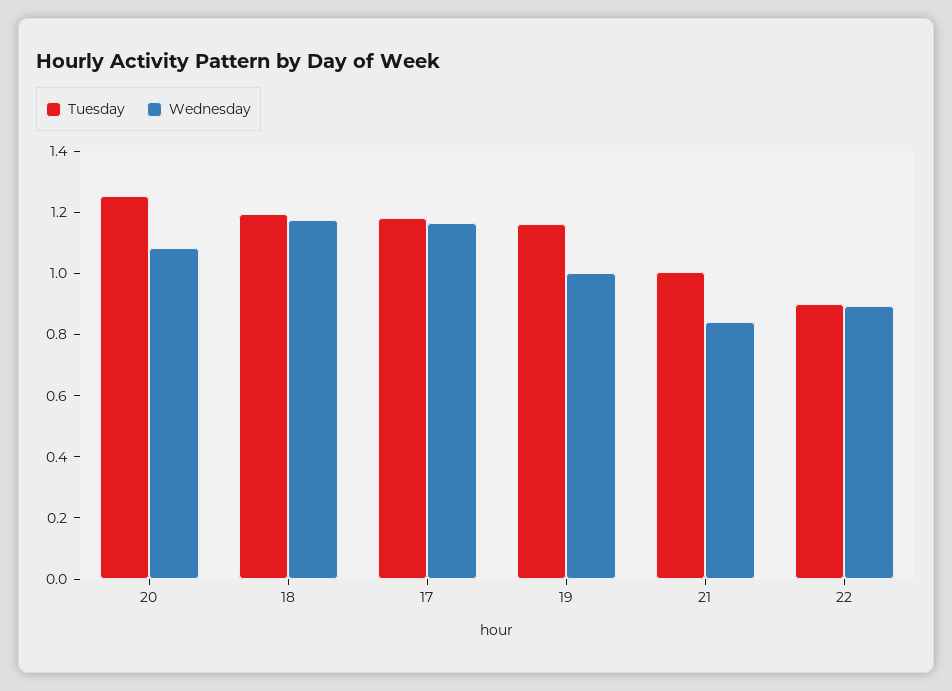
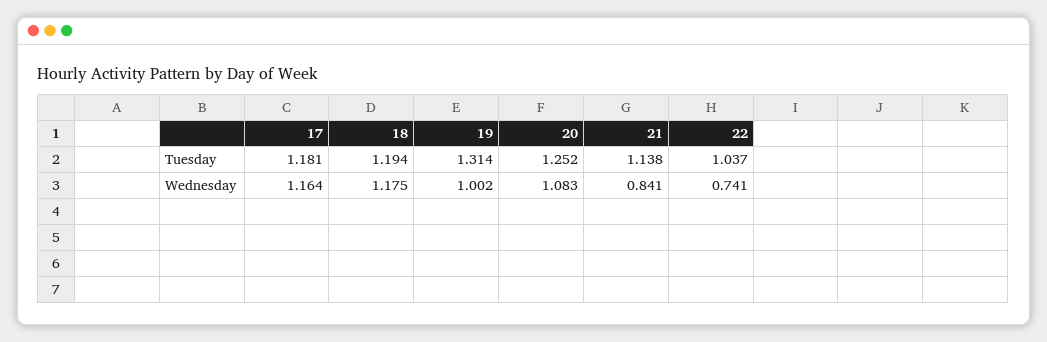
Tuesday, 19: 1.15 -> 1.314
Tuesday, 21: 1 -> 1.138
Tuesday, 22: 0.9 -> 1.037
Wednesday, 22: 0.9 -> 0.741

